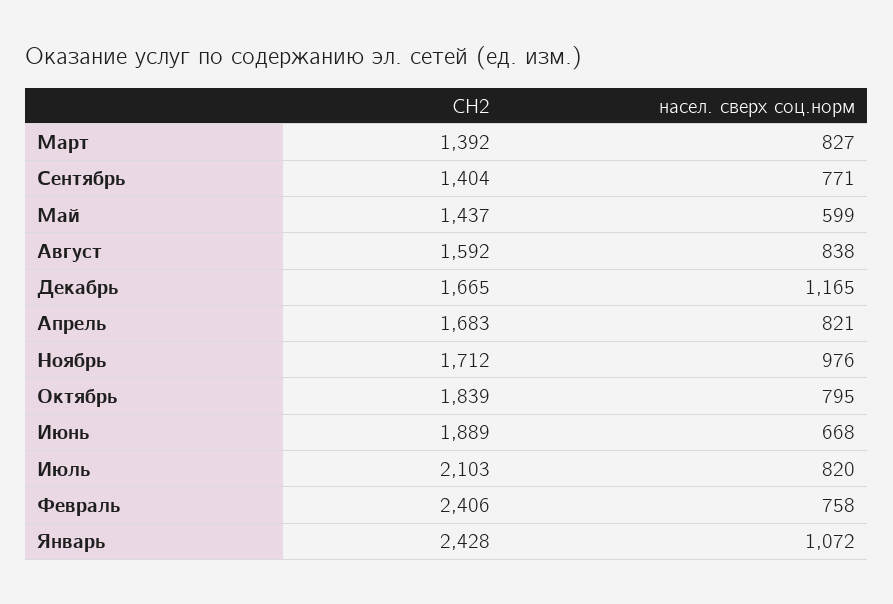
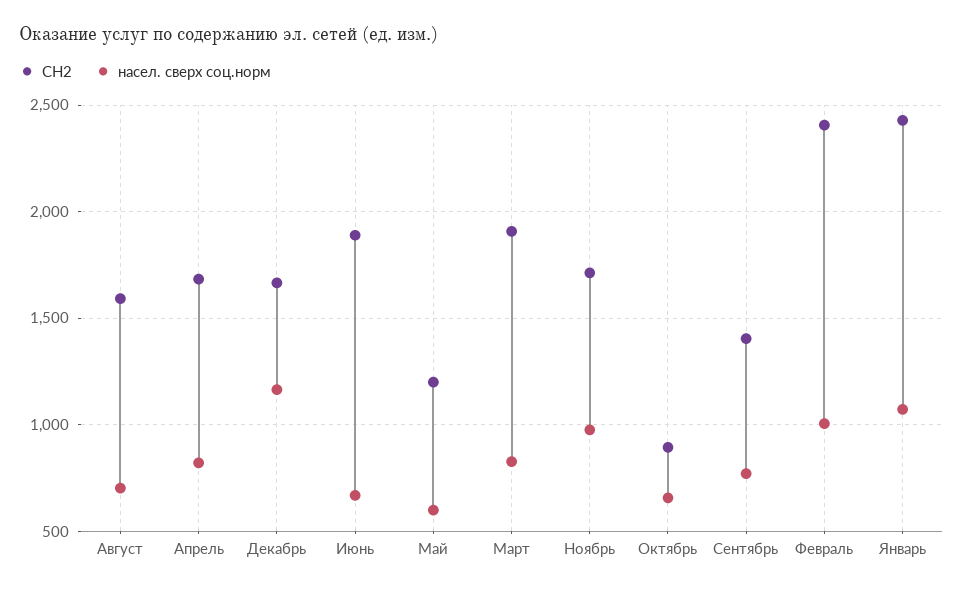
СН2, Март: 1392 -> 1900
СН2, Май: 1437 -> 1200
насел. сверх соц.норм, Август: 838 -> 700
СН2, Октябрь: 1839 -> 900
насел. сверх соц.норм, Октябрь: 795 -> 650
СН2, Июль: 2103 -> none
насел. сверх соц.норм, Июль: 820 -> none
насел. сверх соц.норм, Февраль: 758 -> 1000

